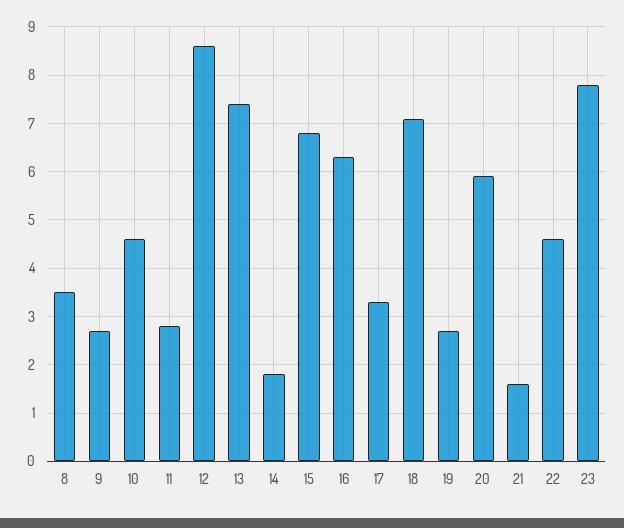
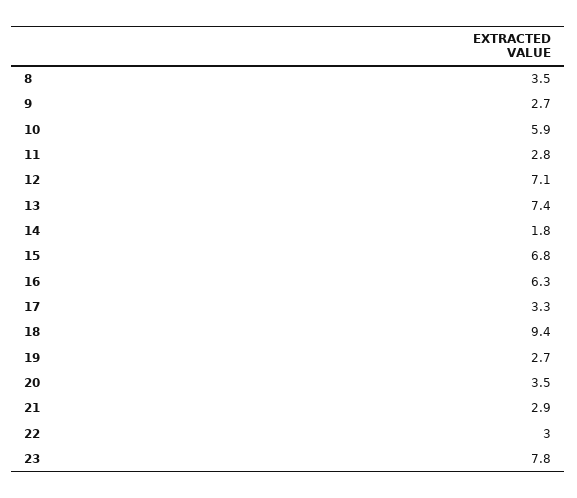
10: 4.5 -> 5.9
12: 8.5 -> 7.1
18: 7 -> 9.4
20: 6 -> 3.5
21: 1.5 -> 2.9
22: 4.5 -> 3

